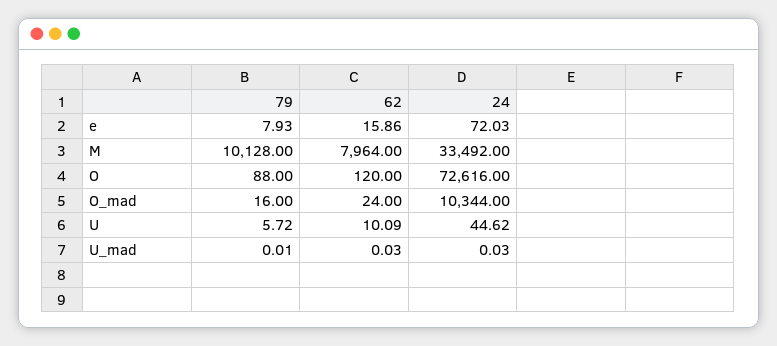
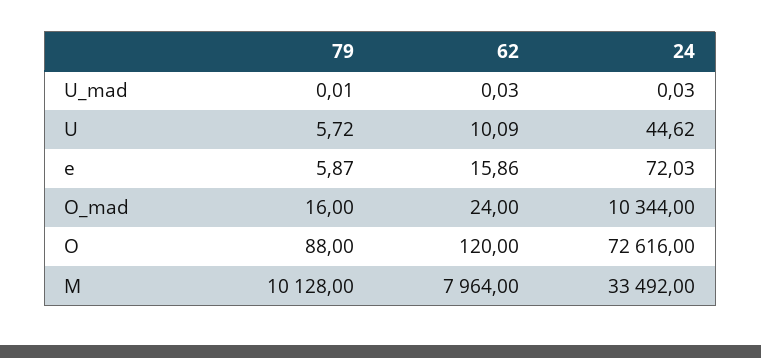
79, e: 7.93 -> 5.87

